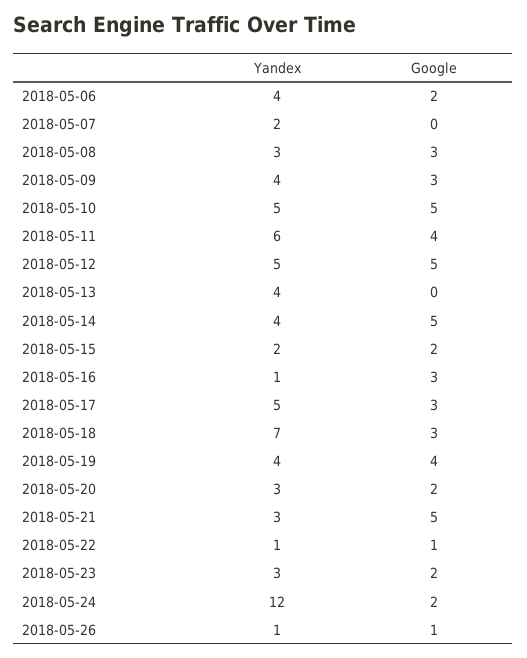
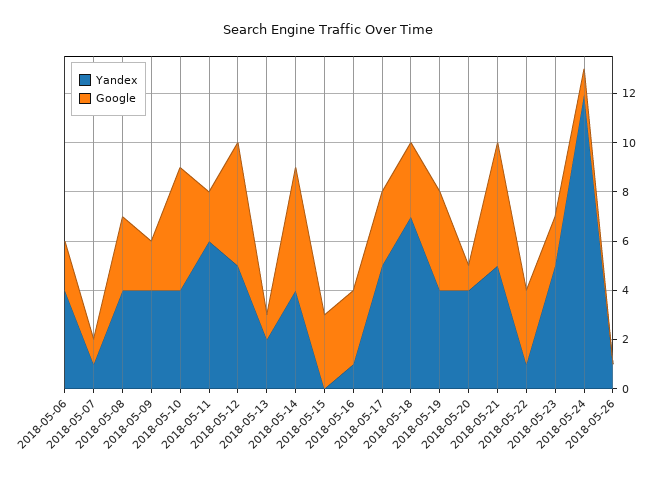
Yandex, 2018-05-07: 2 -> 1
Google, 2018-05-07: 0 -> 1
Yandex, 2018-05-08: 3 -> 4
Google, 2018-05-09: 3 -> 2
Yandex, 2018-05-10: 5 -> 4
Google, 2018-05-11: 4 -> 2
Yandex, 2018-05-13: 4 -> 2
Google, 2018-05-13: 0 -> 1
Yandex, 2018-05-15: 2 -> 0
Google, 2018-05-15: 2 -> 3
Yandex, 2018-05-20: 3 -> 4
Google, 2018-05-20: 2 -> 1
Yandex, 2018-05-21: 3 -> 5
Google, 2018-05-22: 1 -> 3
Yandex, 2018-05-23: 3 -> 5
Google, 2018-05-24: 2 -> 1
Google, 2018-05-26: 1 -> 0

